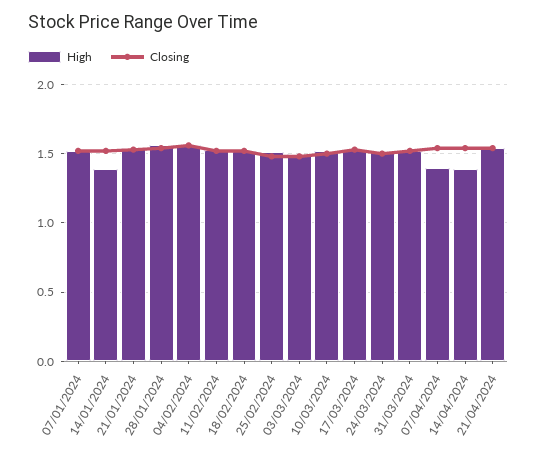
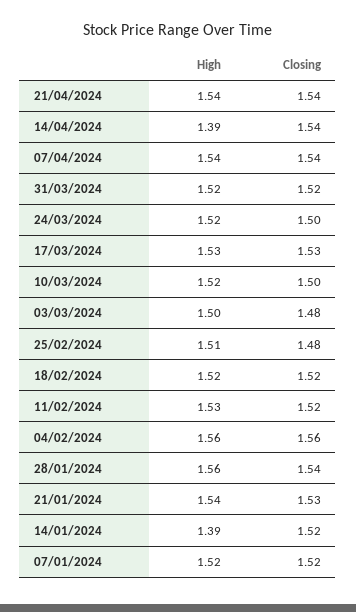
High, 07/04/2024: 1.4 -> 1.54

